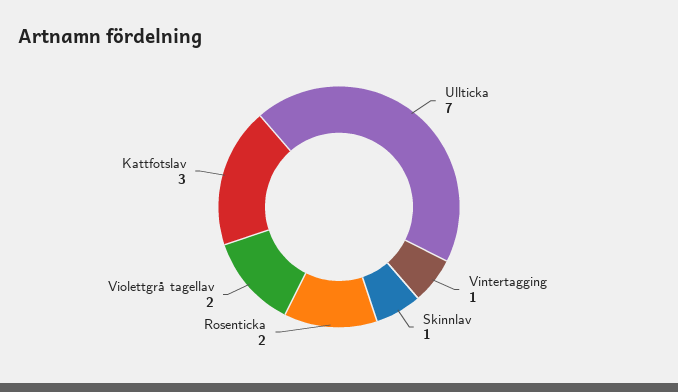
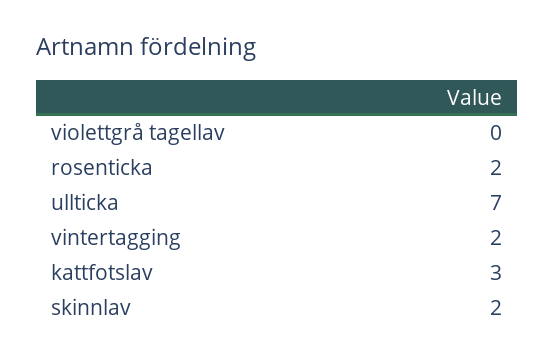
Vintertagging: 1 -> 2
Skinnlav: 1 -> 2
Violettgrå tagellav: 2 -> 0

